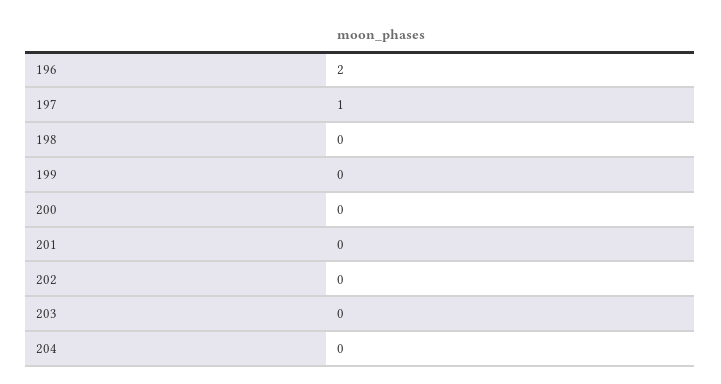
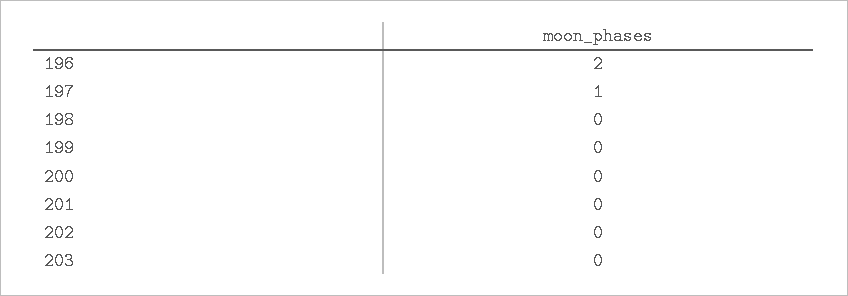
204: 0 -> none

